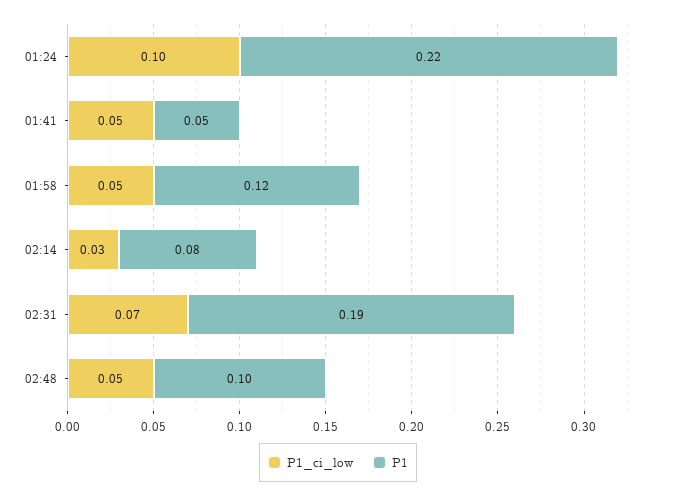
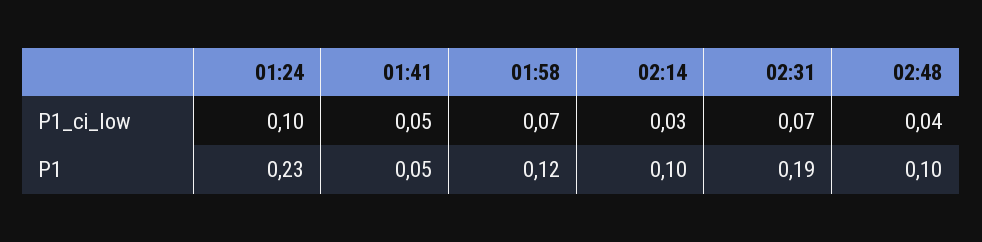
P1, 01:24: 0.22 -> 0.23
P1_ci_low, 01:58: 0.05 -> 0.07
P1, 02:14: 0.08 -> 0.1
P1_ci_low, 02:48: 0.05 -> 0.04

